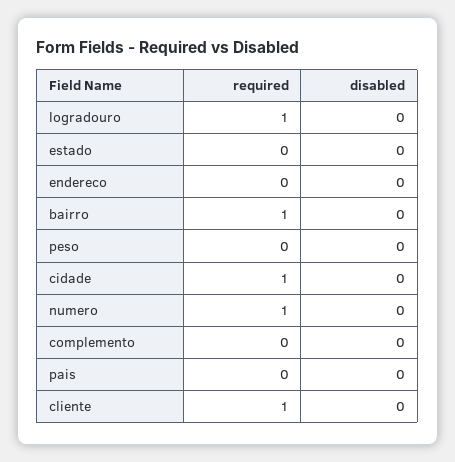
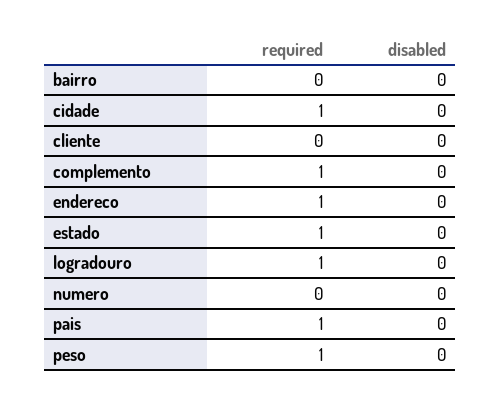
required, estado: 0 -> 1
required, endereco: 0 -> 1
required, bairro: 1 -> 0
required, peso: 0 -> 1
required, numero: 1 -> 0
required, complemento: 0 -> 1
required, pais: 0 -> 1
required, cliente: 1 -> 0

